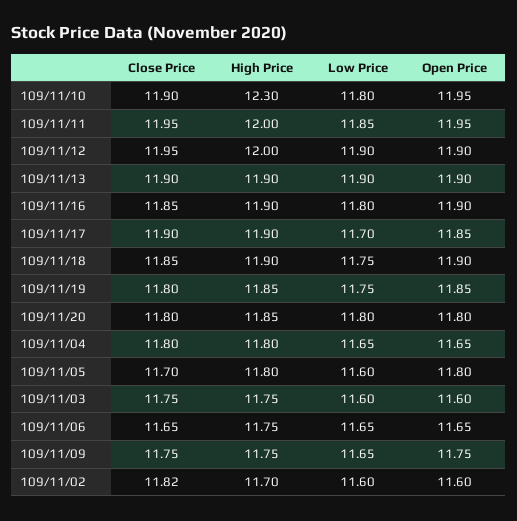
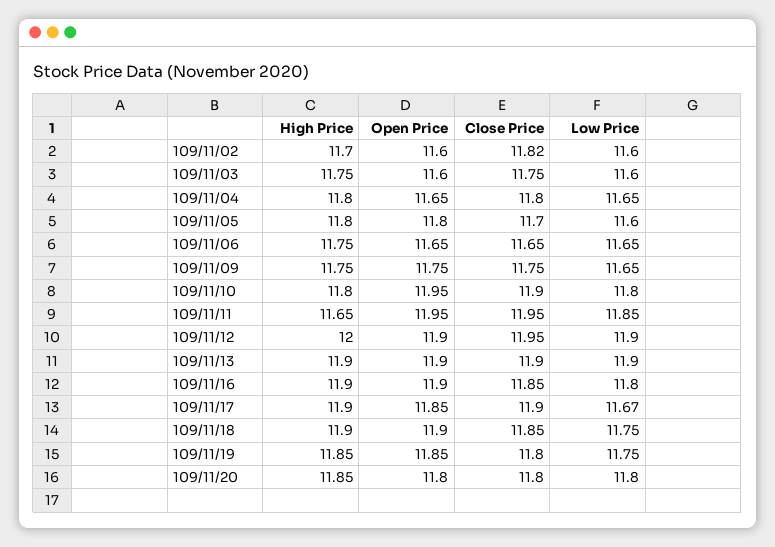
High Price, 109/11/10: 12.3 -> 11.8
High Price, 109/11/11: 12 -> 11.65
Low Price, 109/11/17: 11.7 -> 11.67

